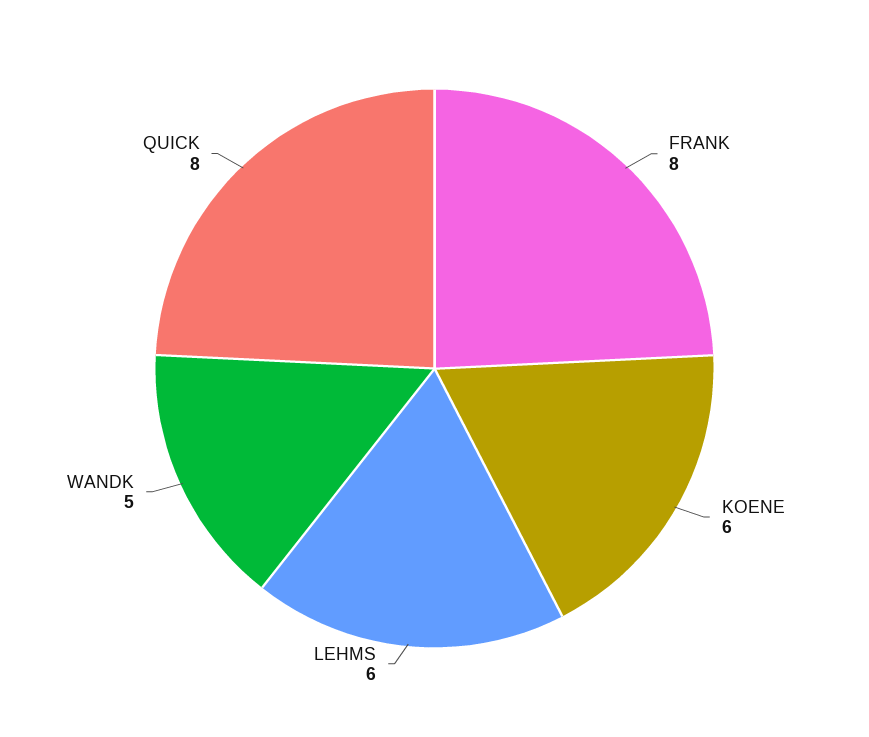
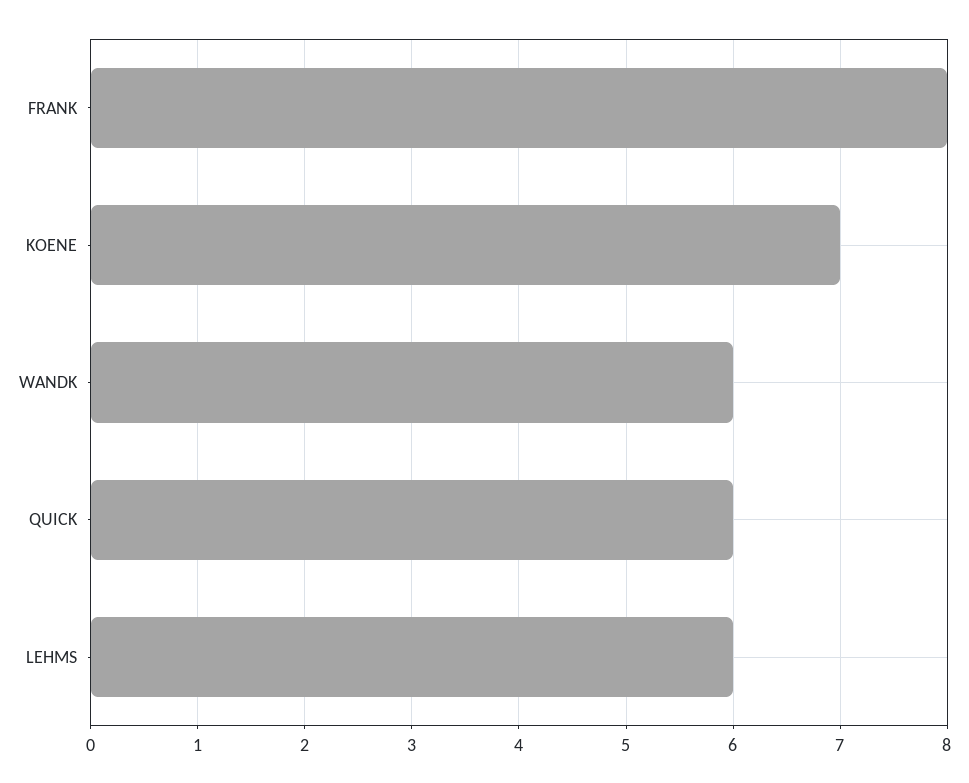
KOENE: 6 -> 7
WANDK: 5 -> 6
QUICK: 8 -> 6

